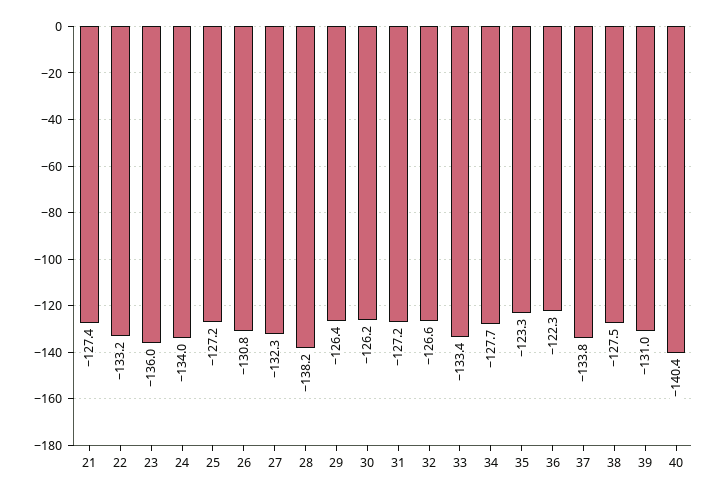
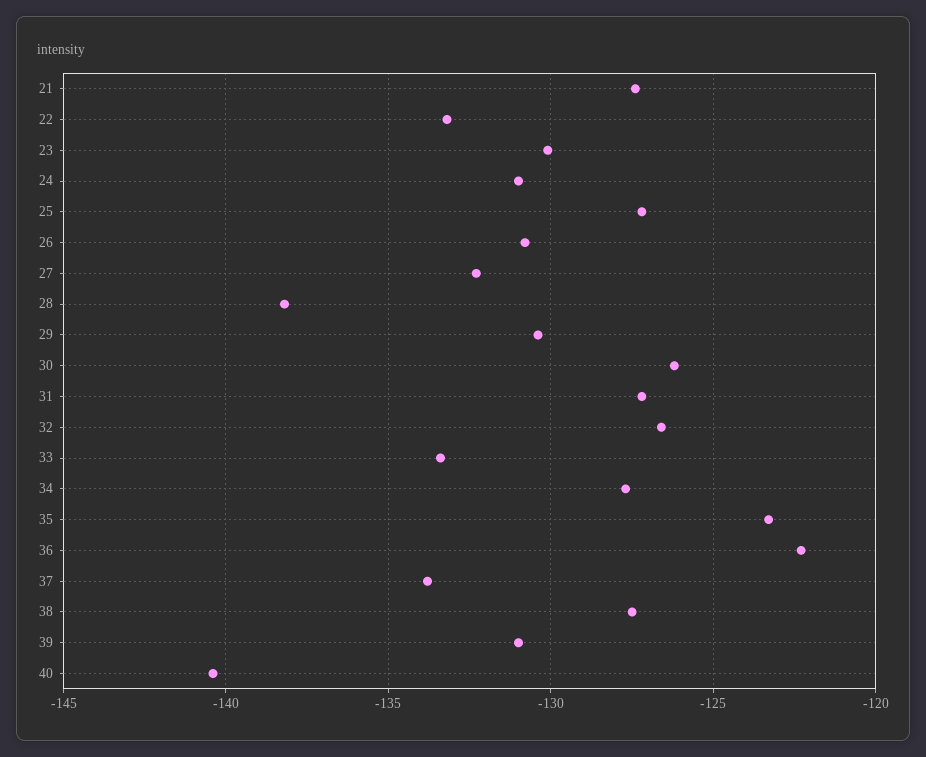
23: -136 -> -130
24: -134 -> -131
29: -126.4 -> -130.5

